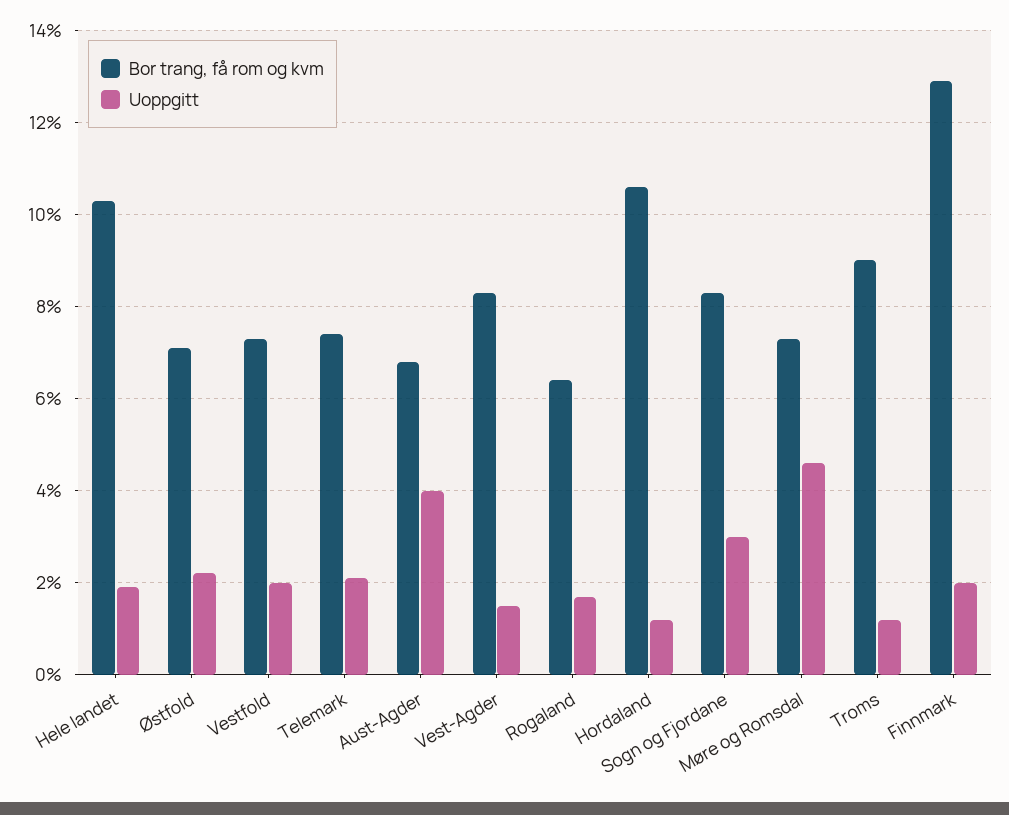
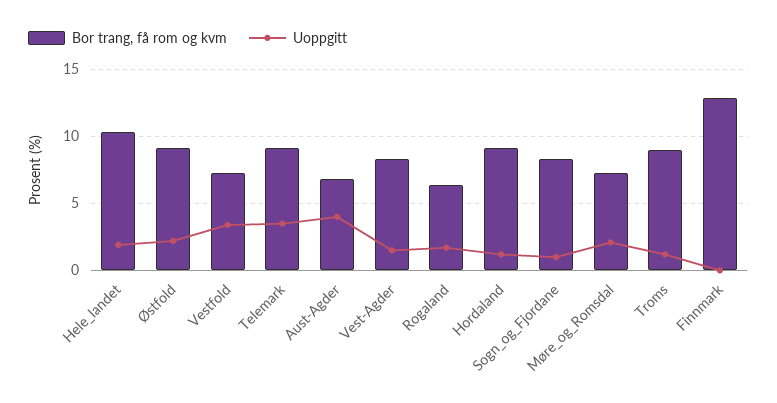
Bor trang, få rom og kvm, Østfold: 7 -> 9
Uoppgitt, Vestfold: 2 -> 3.5
Bor trang, få rom og kvm, Telemark: 7.5 -> 9
Uoppgitt, Telemark: 2 -> 3.5
Bor trang, få rom og kvm, Hordaland: 10.5 -> 9
Uoppgitt, Sogn og Fjordane: 3 -> 1
Uoppgitt, Møre og Romsdal: 4.5 -> 2
Uoppgitt, Finnmark: 2 -> 0

